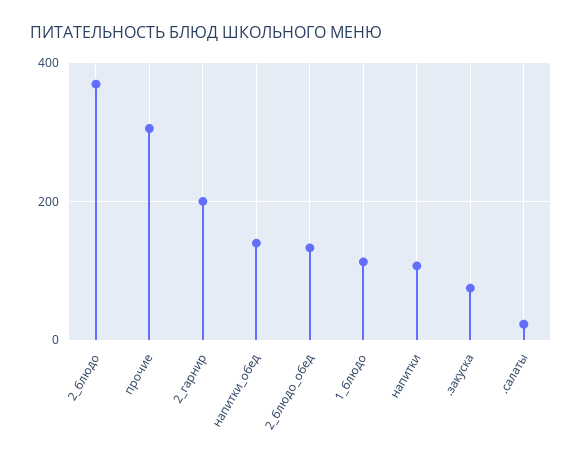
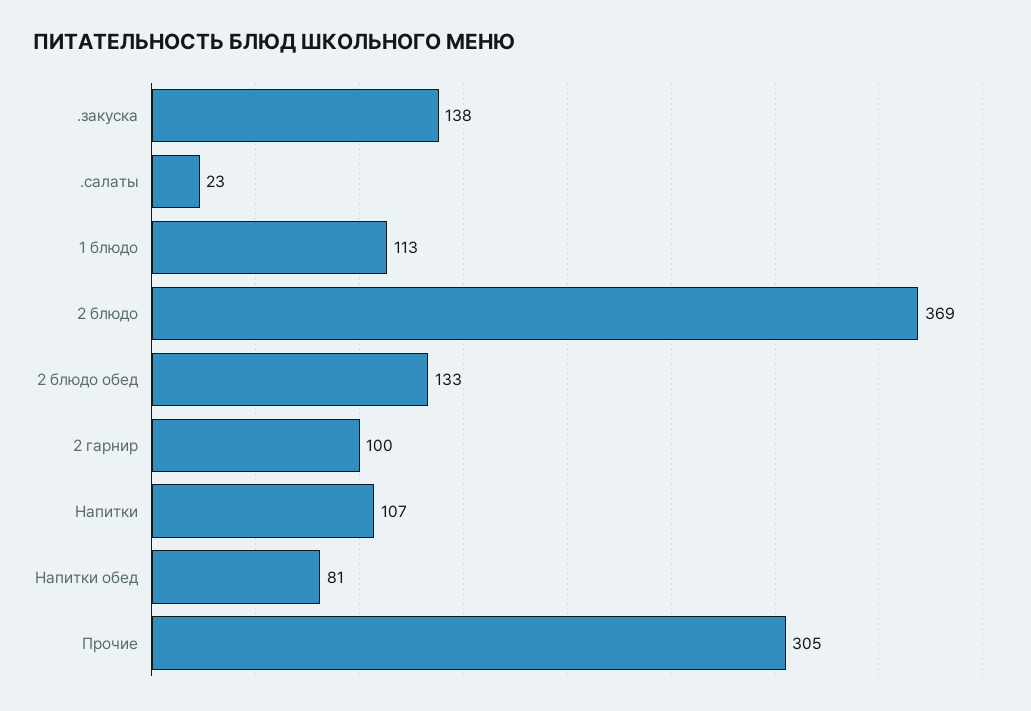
2_гарнир: 200 -> 100
напитки_обед: 140 -> 81
.закуска: 80 -> 138

